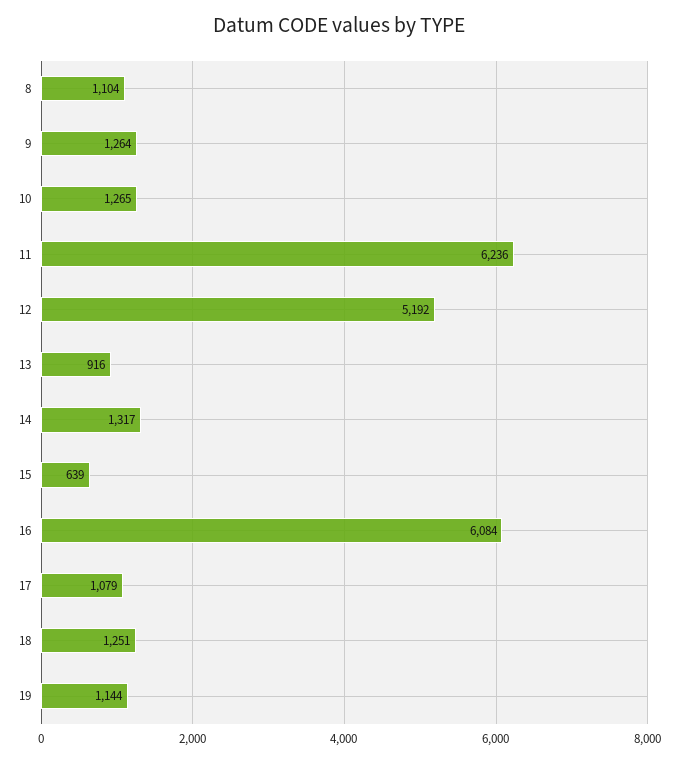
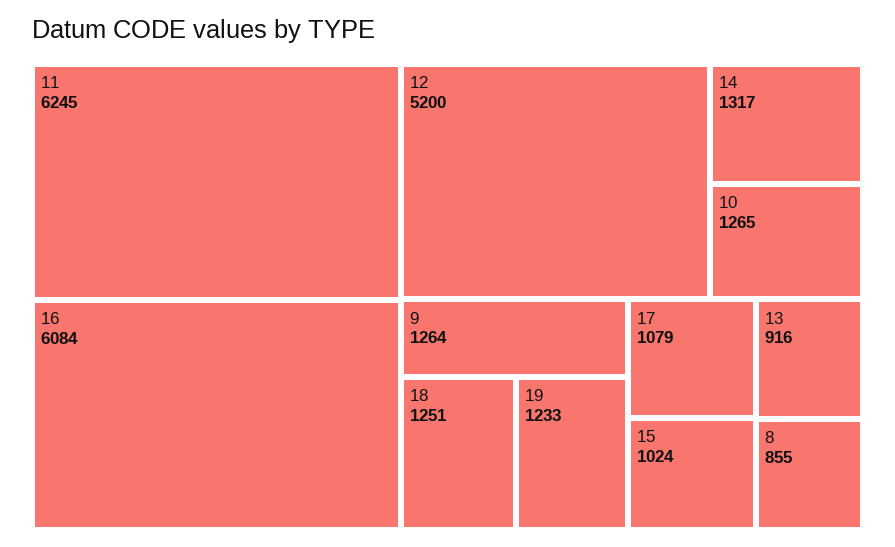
8: 1104 -> 855
11: 6236 -> 6245
12: 5192 -> 5200
15: 639 -> 1024
19: 1144 -> 1233

